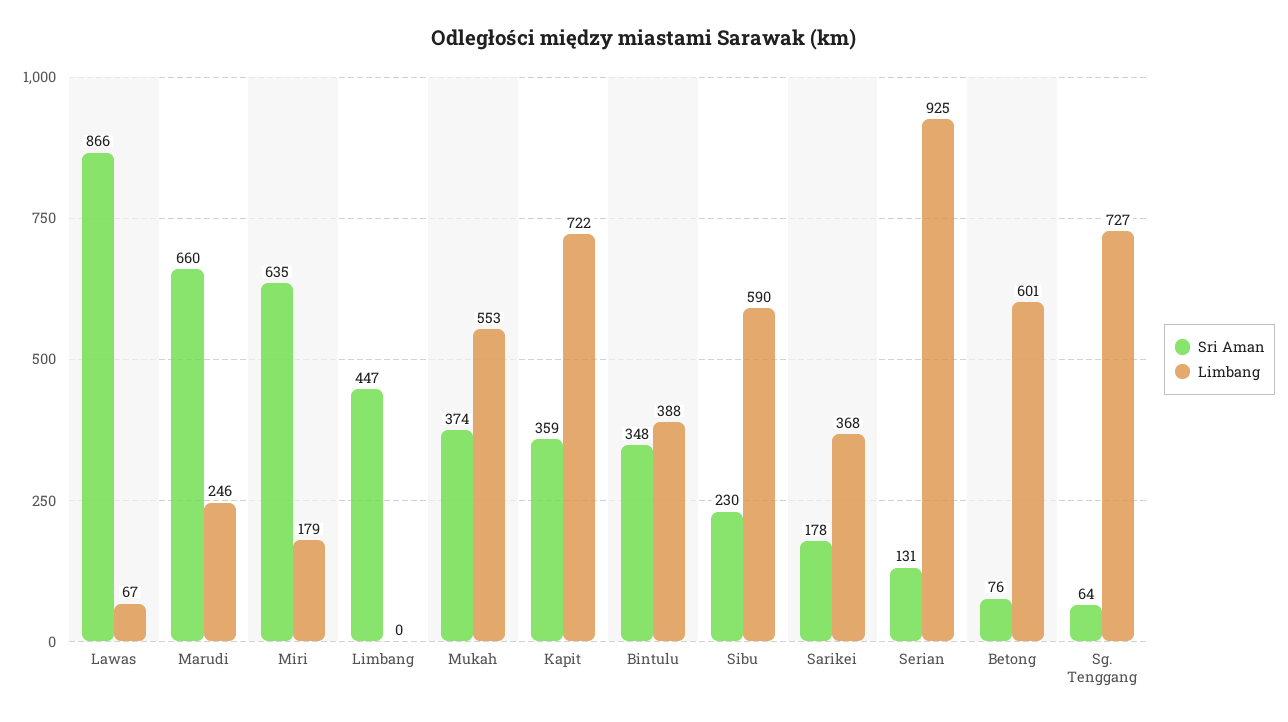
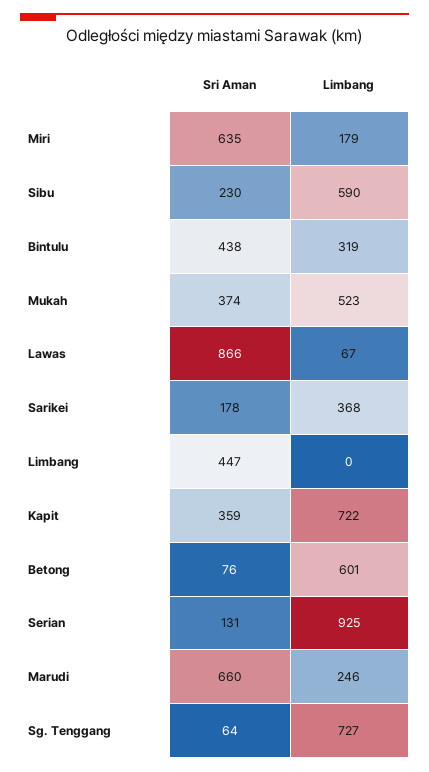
Limbang, Mukah: 553 -> 523
Sri Aman, Bintulu: 348 -> 438
Limbang, Bintulu: 388 -> 319

